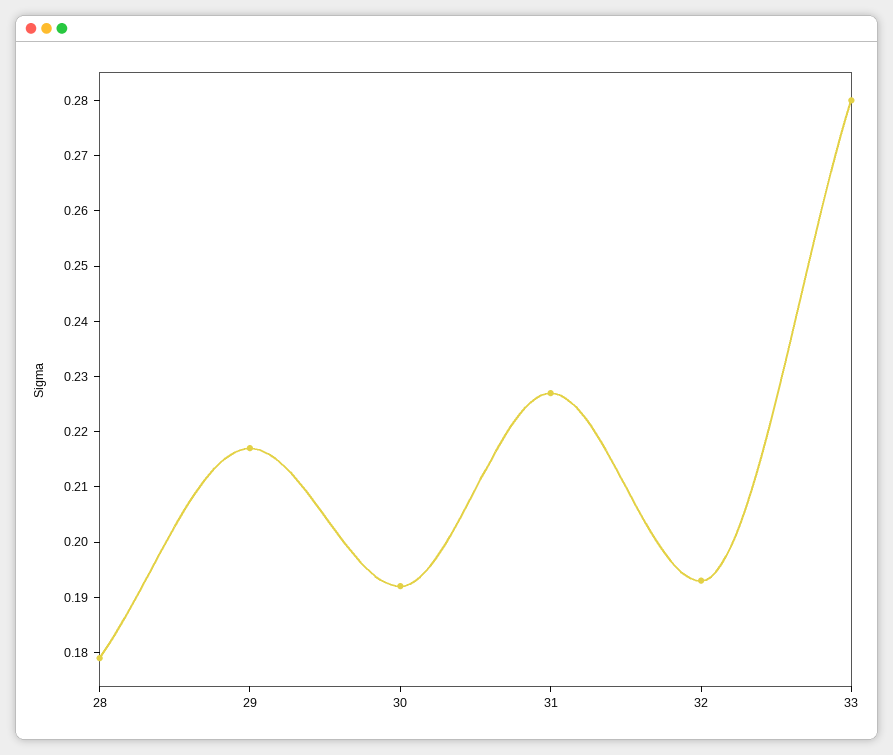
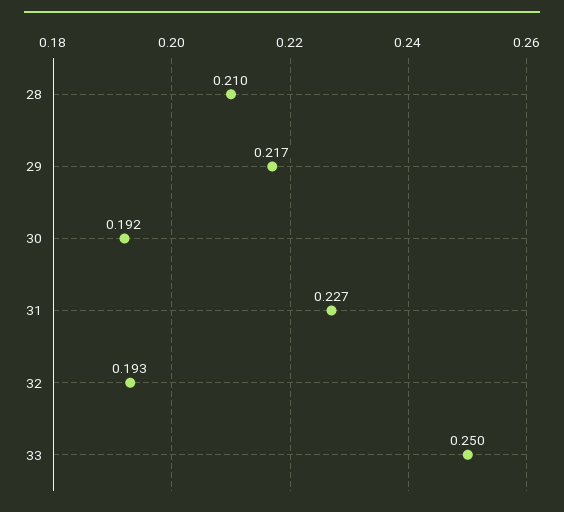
28: 0.18 -> 0.21
33: 0.28 -> 0.25

